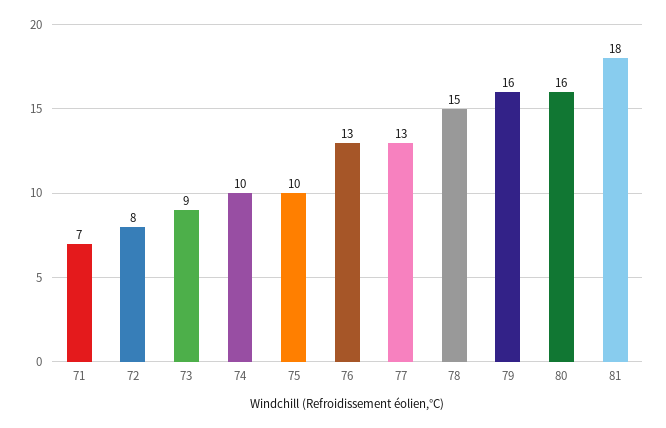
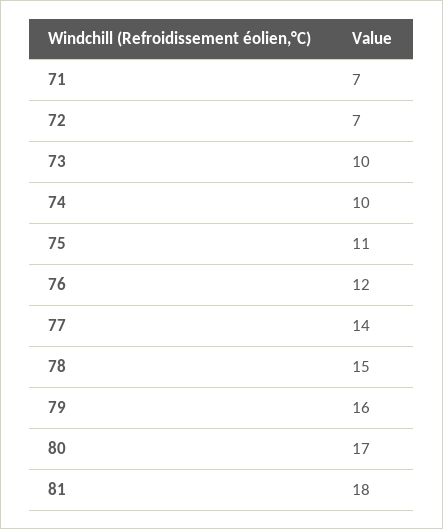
72: 8 -> 7
73: 9 -> 10
75: 10 -> 11
76: 13 -> 12
77: 13 -> 14
80: 16 -> 17

